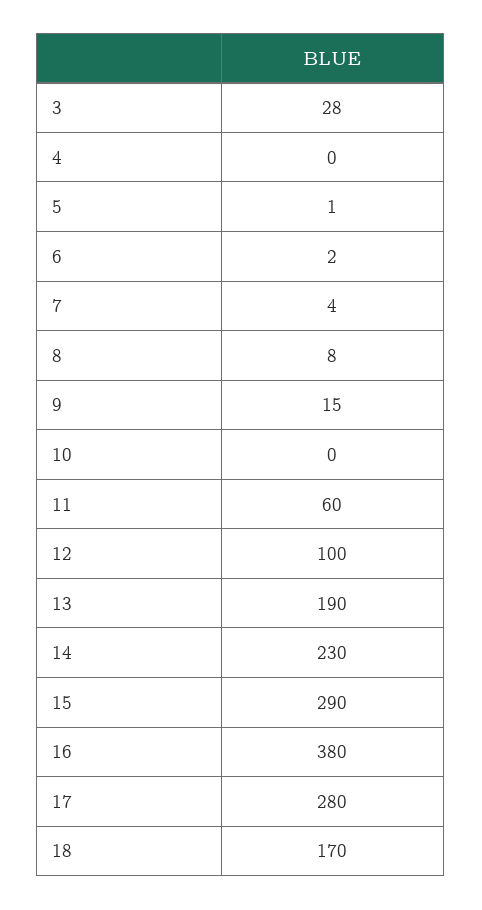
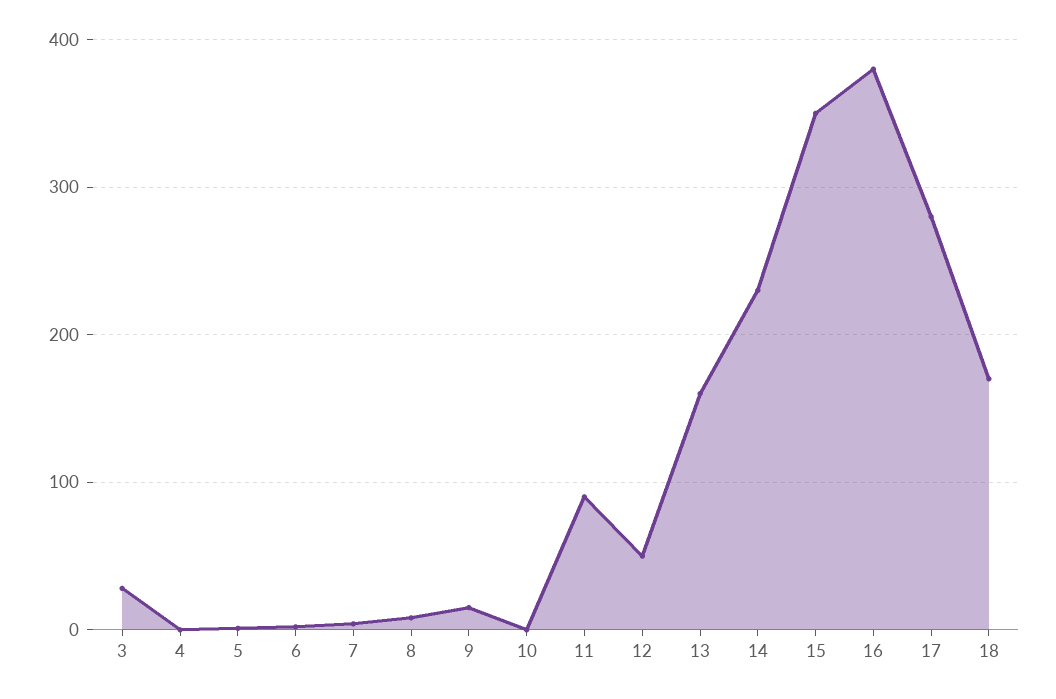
11: 60 -> 90
12: 100 -> 50
13: 190 -> 160
15: 290 -> 350

